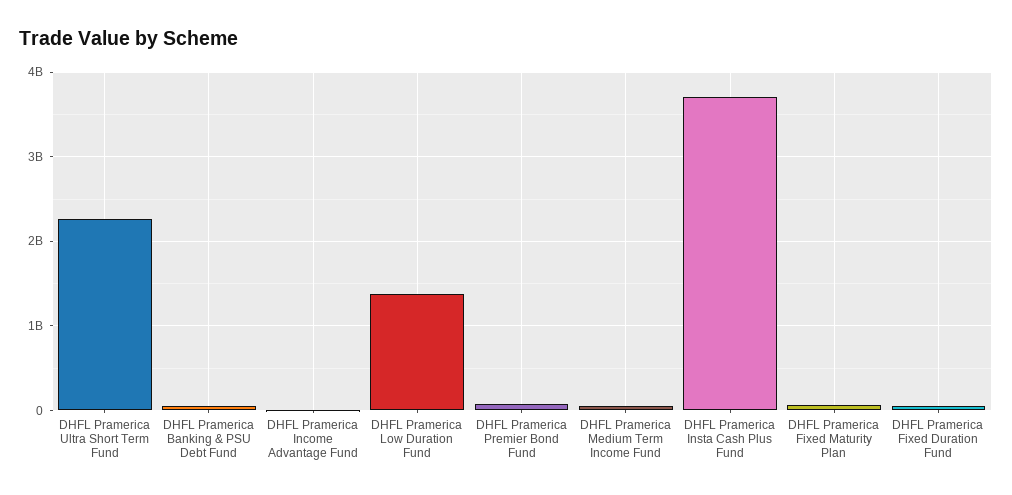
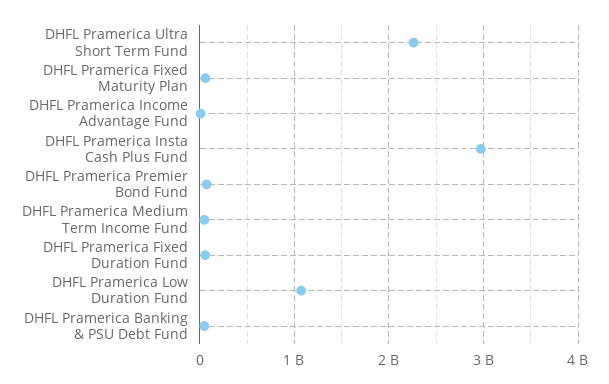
DHFL Pramerica Low Duration Fund: 1400000000 -> 1100000000
DHFL Pramerica Insta Cash Plus Fund: 3700000000 -> 3000000000

